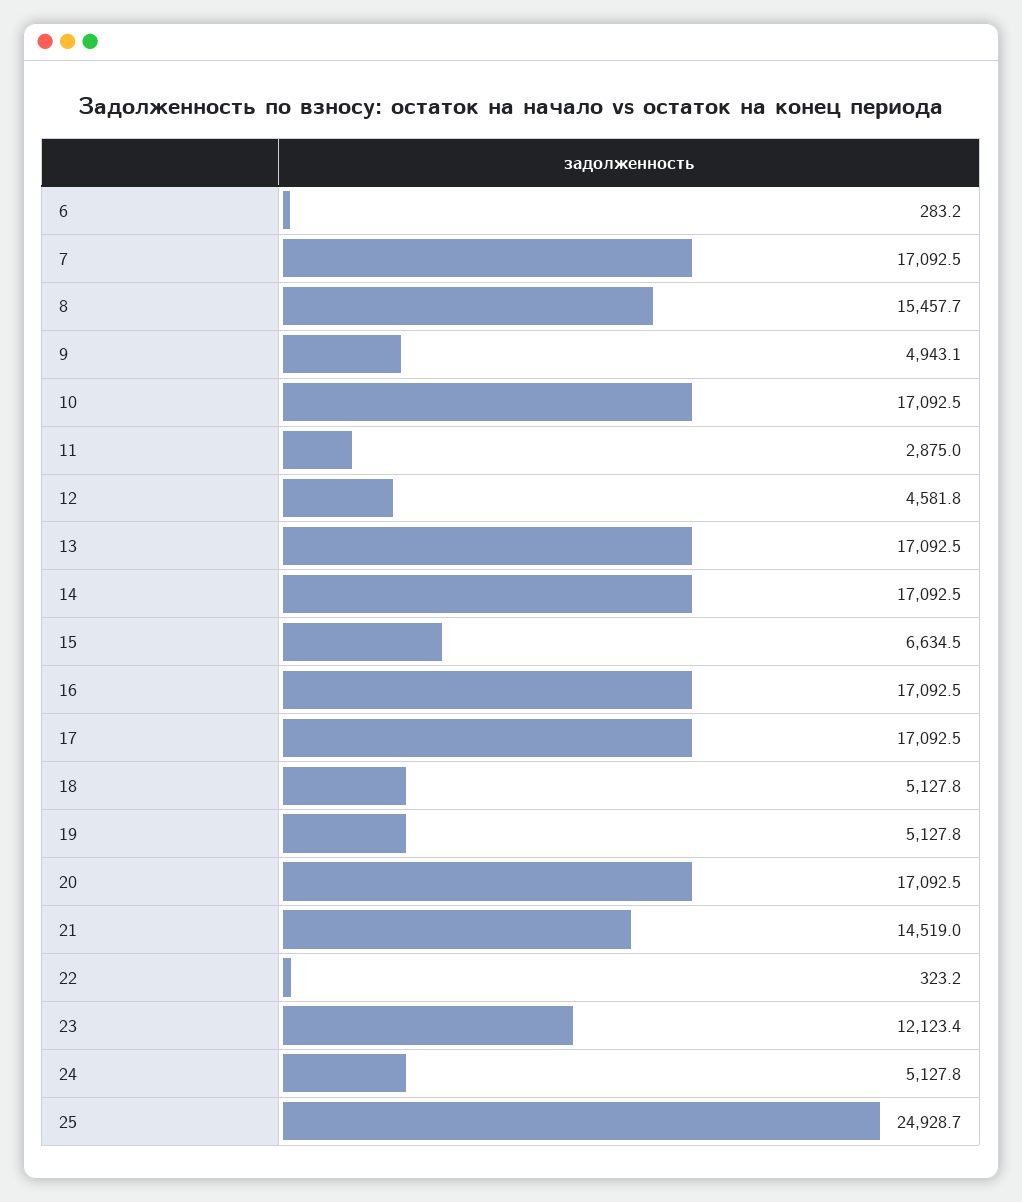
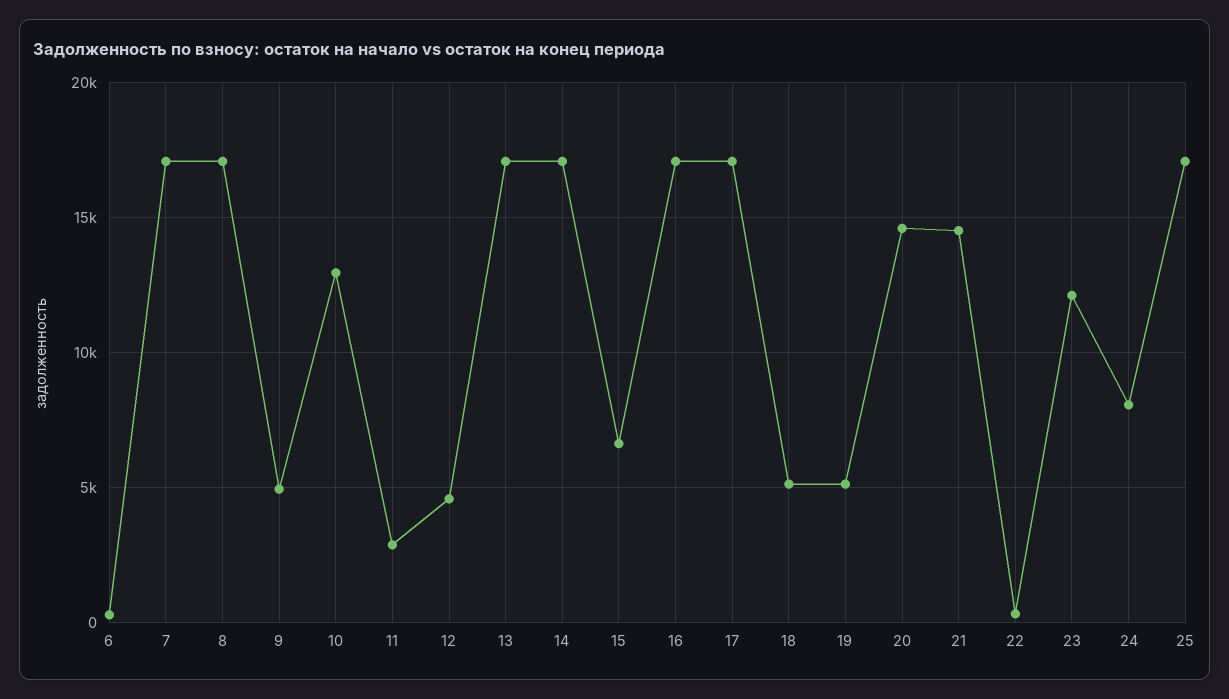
8: 15457.7 -> 17000
10: 17092.5 -> 13000
20: 17092.5 -> 14500
24: 5127.8 -> 8000
25: 24928.7 -> 17000

